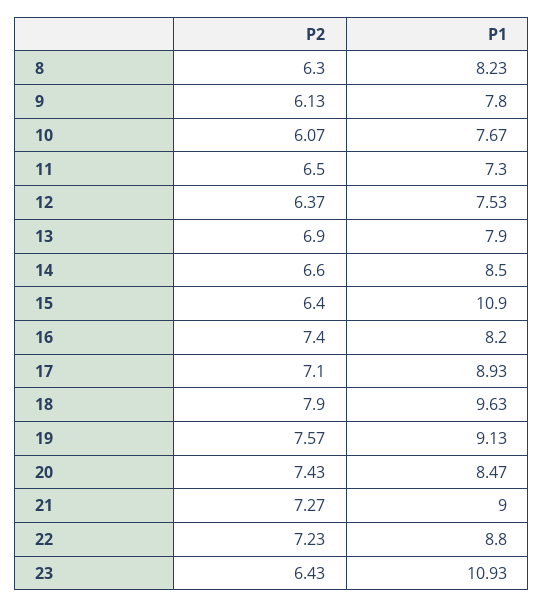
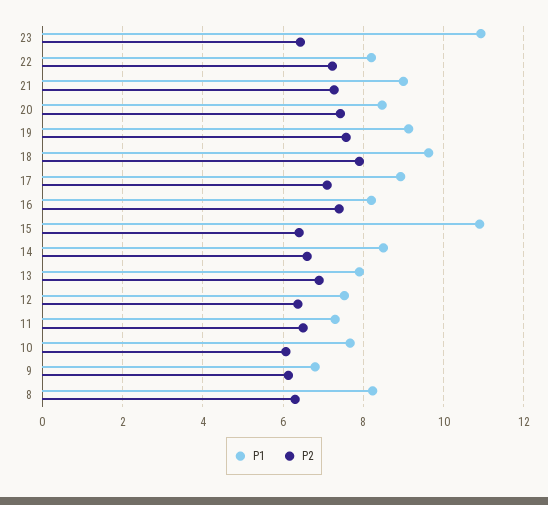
P1, 9: 7.8 -> 6.8
P1, 22: 8.8 -> 8.2

